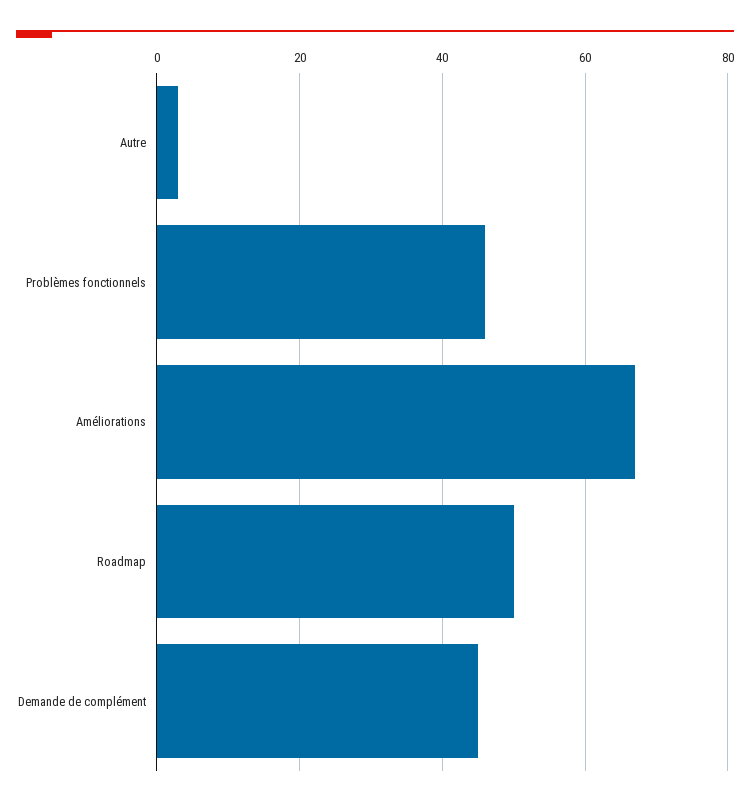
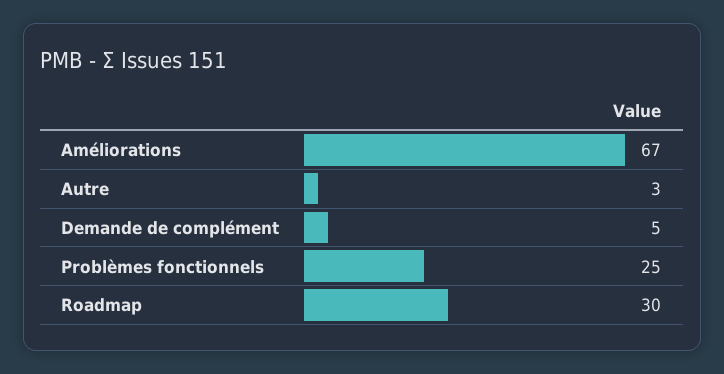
Problèmes fonctionnels: 45 -> 25
Roadmap: 50 -> 30
Demande de complément: 45 -> 5

